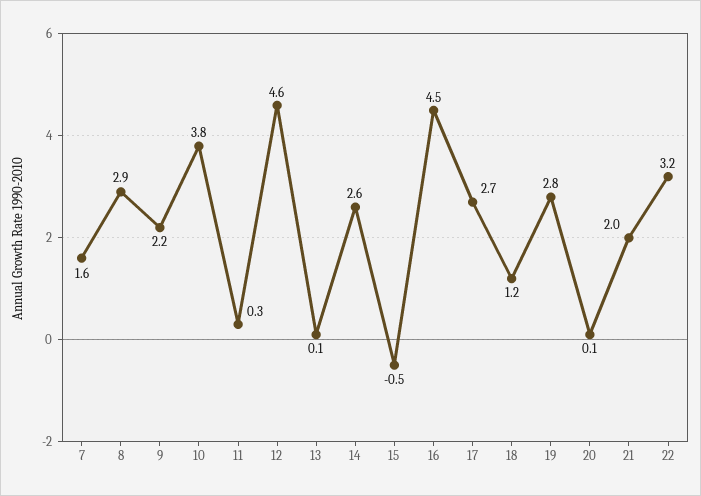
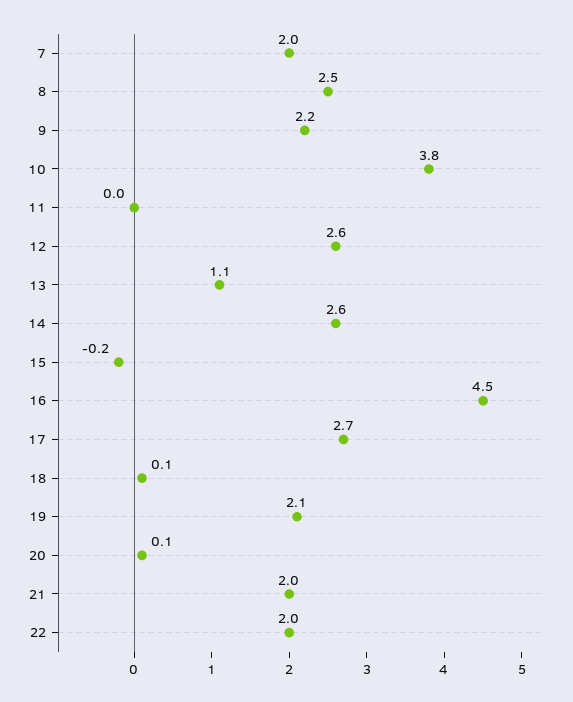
7: 1.6 -> 2
8: 2.9 -> 2.5
11: 0.3 -> 0
12: 4.6 -> 2.6
13: 0.1 -> 1.1
15: -0.5 -> -0.2
18: 1.2 -> 0.1
19: 2.8 -> 2.1
22: 3.2 -> 2

